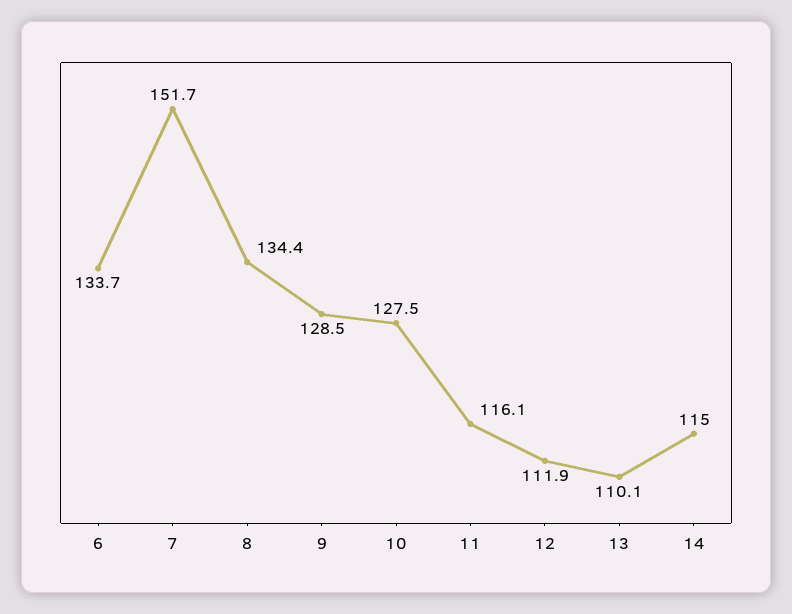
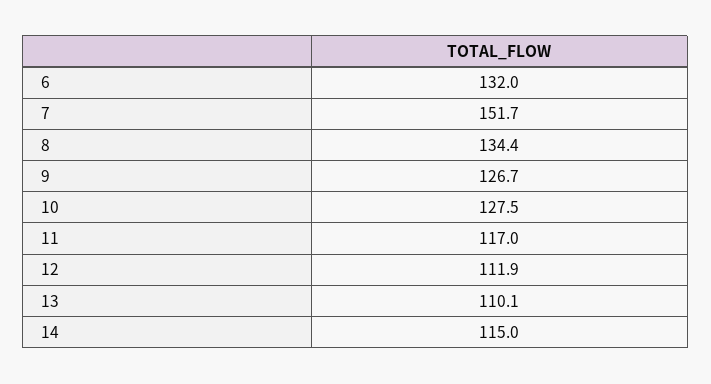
6: 133.7 -> 132
9: 128.5 -> 126.7
11: 116.1 -> 117

